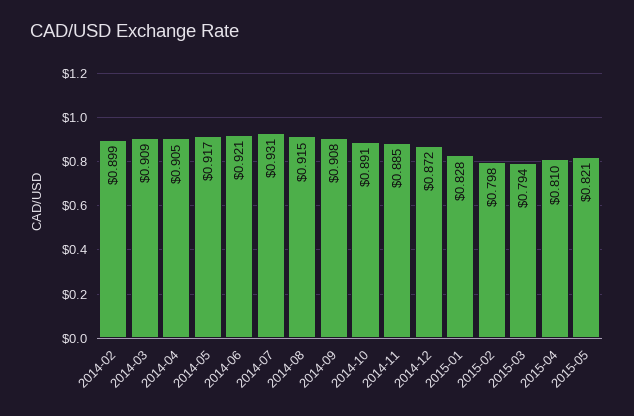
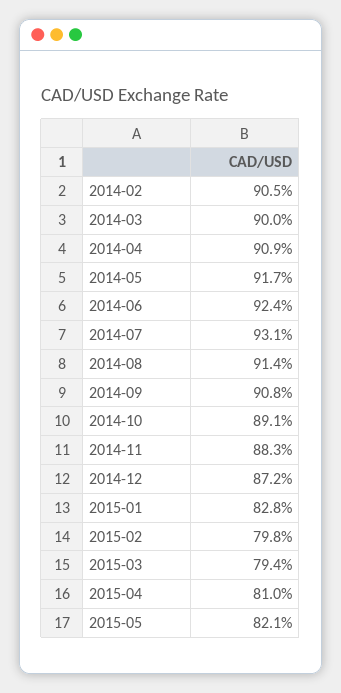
2014-02: 0.899 -> 0.905
2014-03: 0.909 -> 0.9
2014-04: 0.905 -> 0.909
2014-06: 0.921 -> 0.924
2014-08: 0.915 -> 0.914
2014-11: 0.885 -> 0.883

